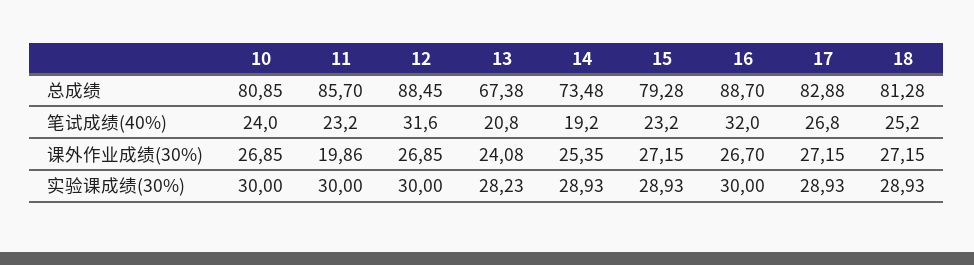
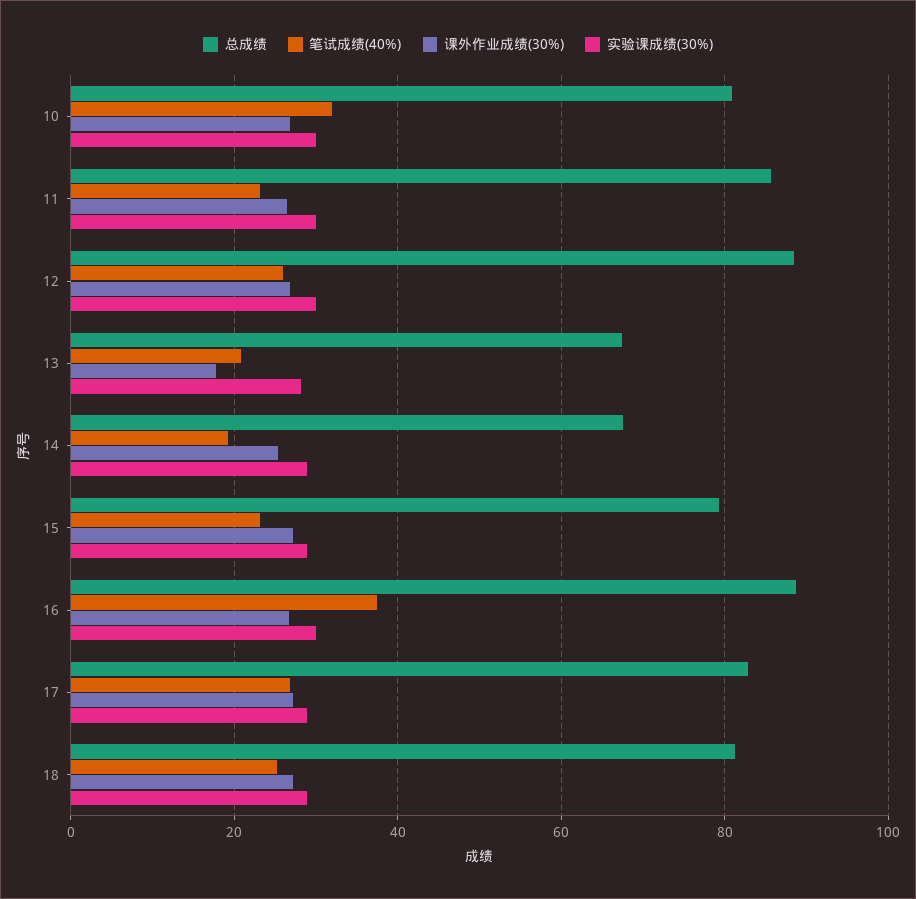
总成绩, 14: 73.48 -> 68
笔试成绩(40%), 10: 24 -> 32
笔试成绩(40%), 12: 31.6 -> 26
笔试成绩(40%), 16: 32 -> 38
课外作业成绩(30%), 11: 19.86 -> 26
课外作业成绩(30%), 13: 24.08 -> 18

